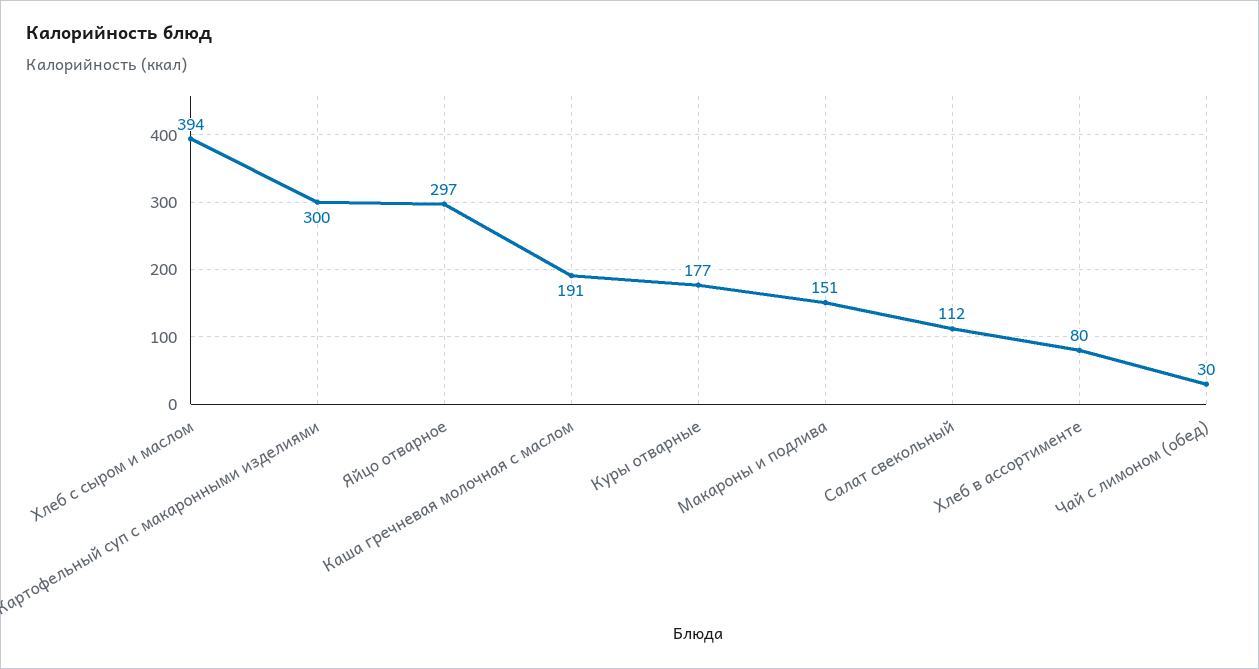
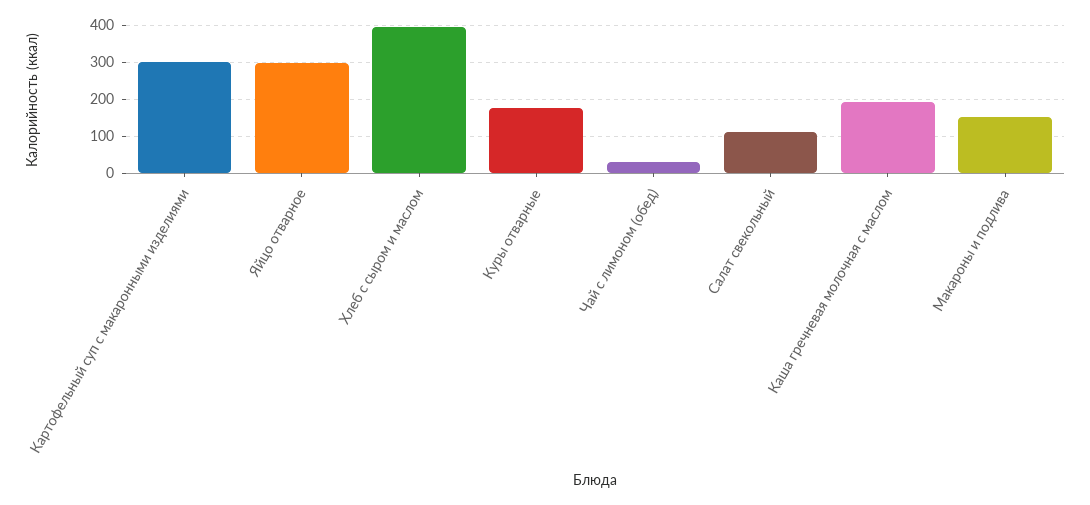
Хлеб в ассортименте: 80 -> none

